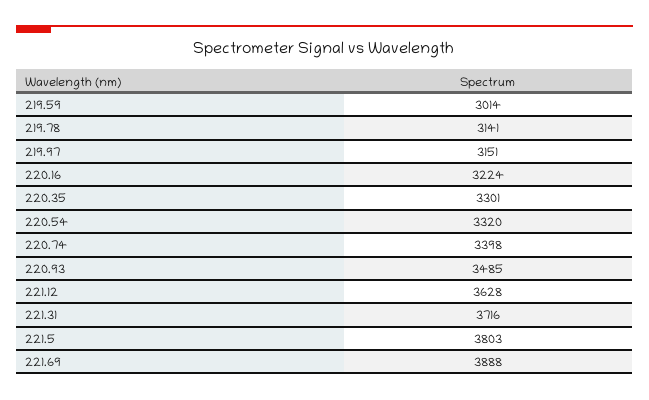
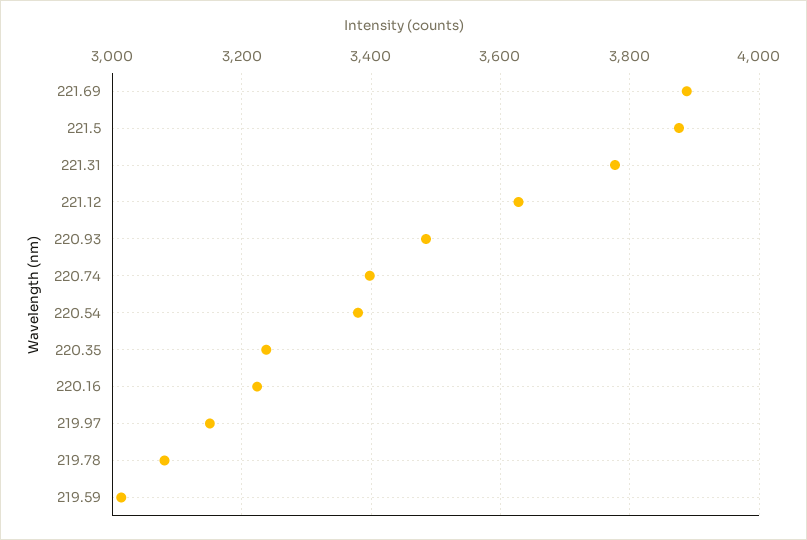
219.78: 3141 -> 3080
220.35: 3301 -> 3240
220.54: 3320 -> 3380
221.31: 3716 -> 3780
221.5: 3803 -> 3880

